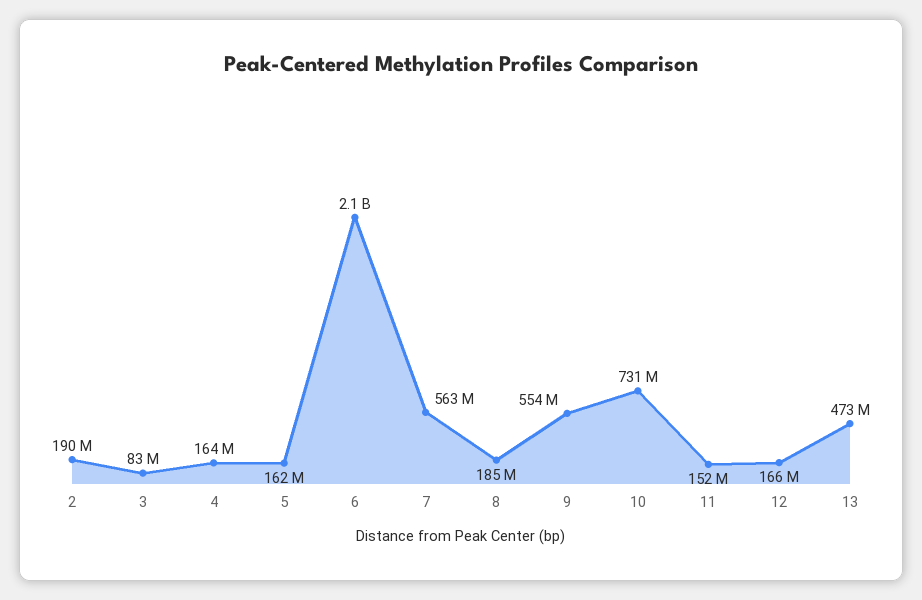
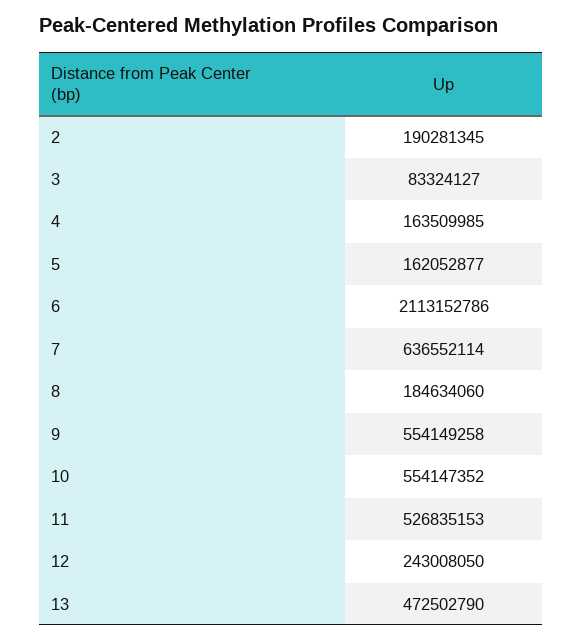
7: 563000000 -> 636552114
10: 731000000 -> 554147352
11: 152000000 -> 526835153
12: 166000000 -> 243008050

